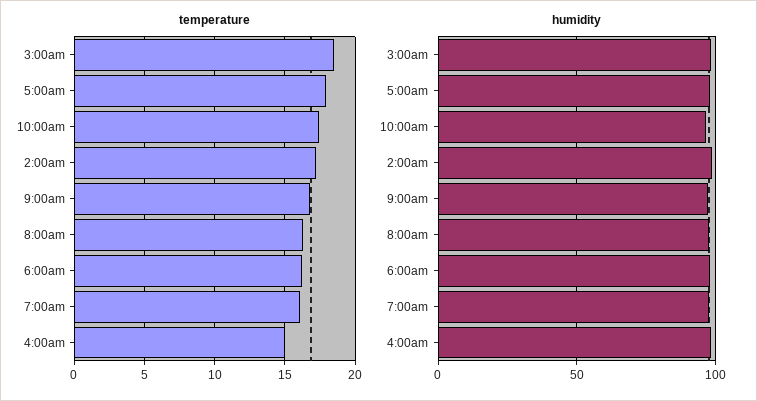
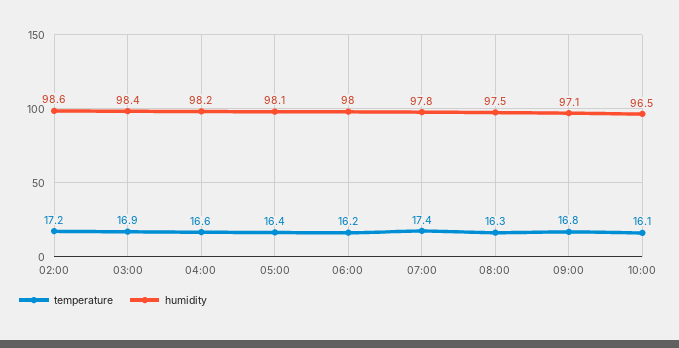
temperature, 3:00am: 18.5 -> 16.9
temperature, 5:00am: 18 -> 16.4
temperature, 10:00am: 17.5 -> 16.1
temperature, 7:00am: 16 -> 17.4
temperature, 4:00am: 15 -> 16.6

